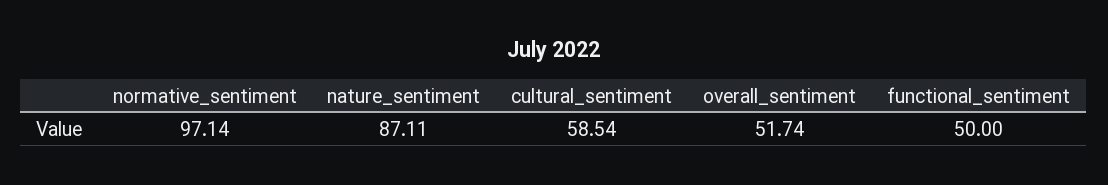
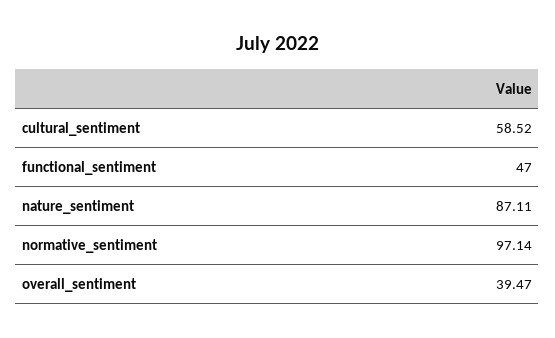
cultural_sentiment: 58.54 -> 58.52
overall_sentiment: 51.74 -> 39.47
functional_sentiment: 50 -> 47

